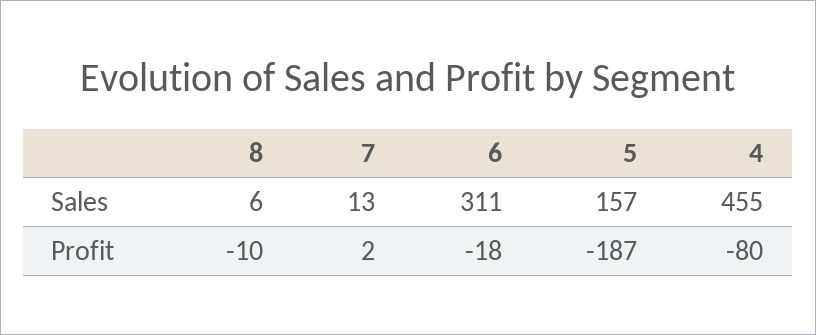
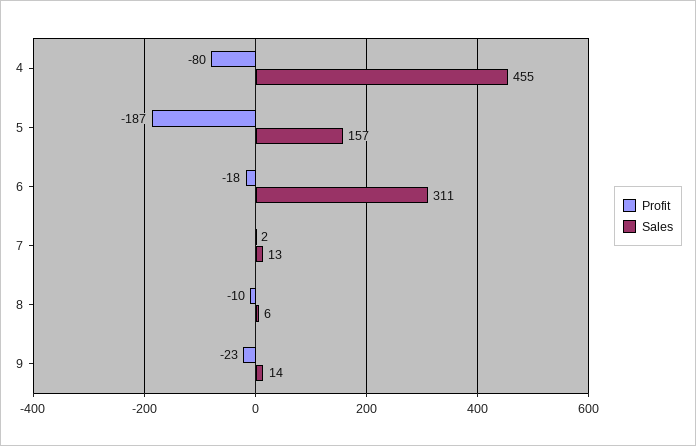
Profit, 9: none -> -23
Sales, 9: none -> 14

